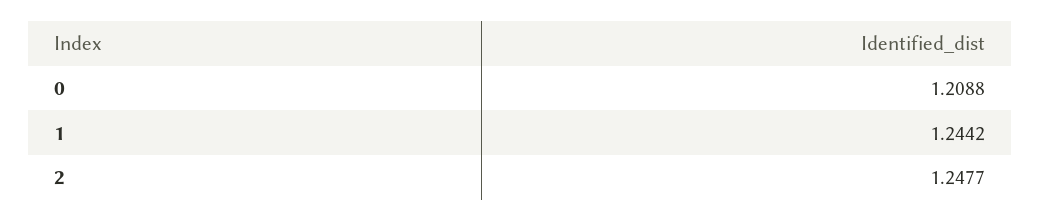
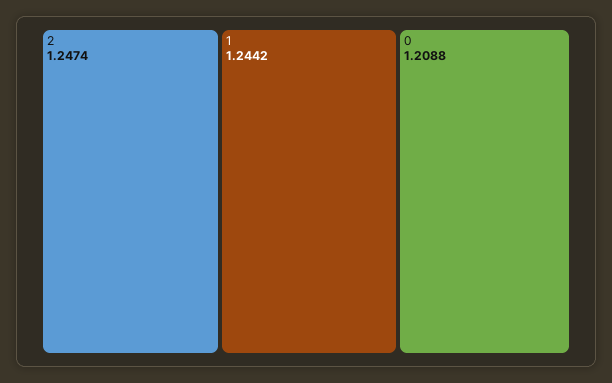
2: 1.2477 -> 1.2474

